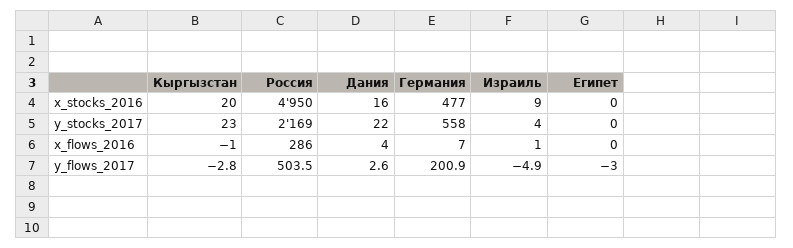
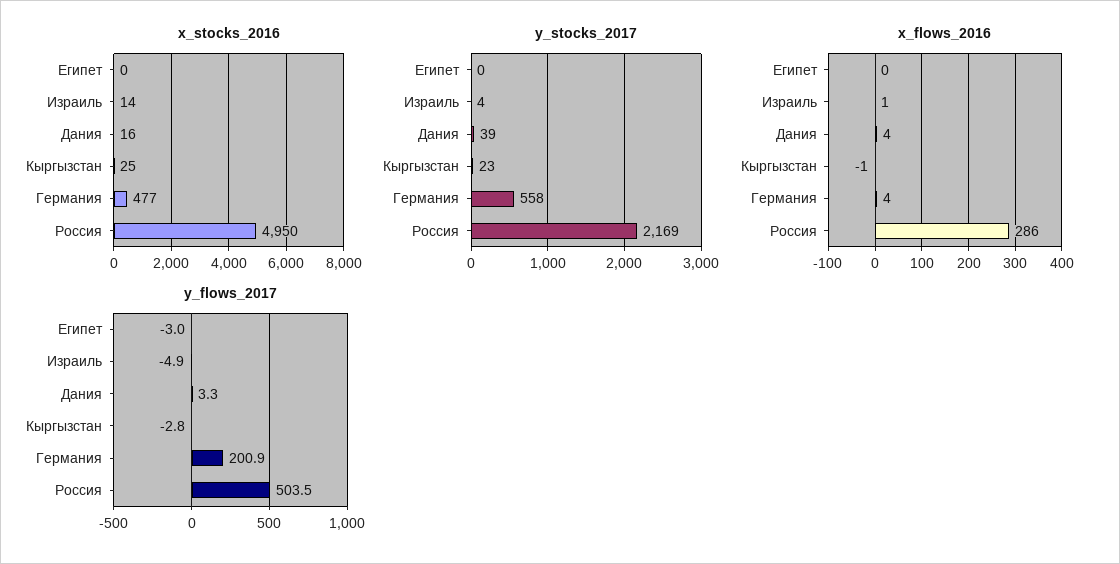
x_stocks_2016, Кыргызстан: 20 -> 25
x_stocks_2016, Израиль: 9 -> 14
y_stocks_2017, Дания: 22 -> 39
x_flows_2016, Германия: 7 -> 4
y_flows_2017, Дания: 2.6 -> 3.3

